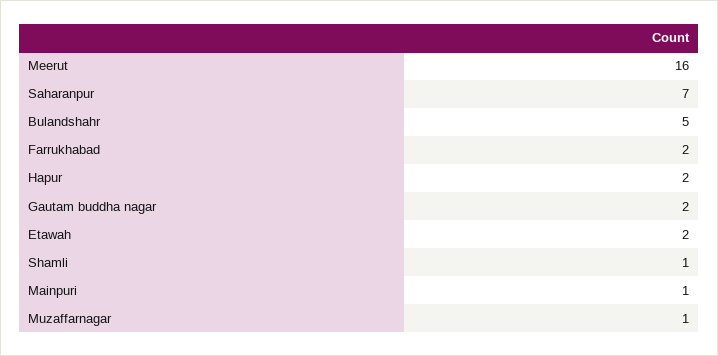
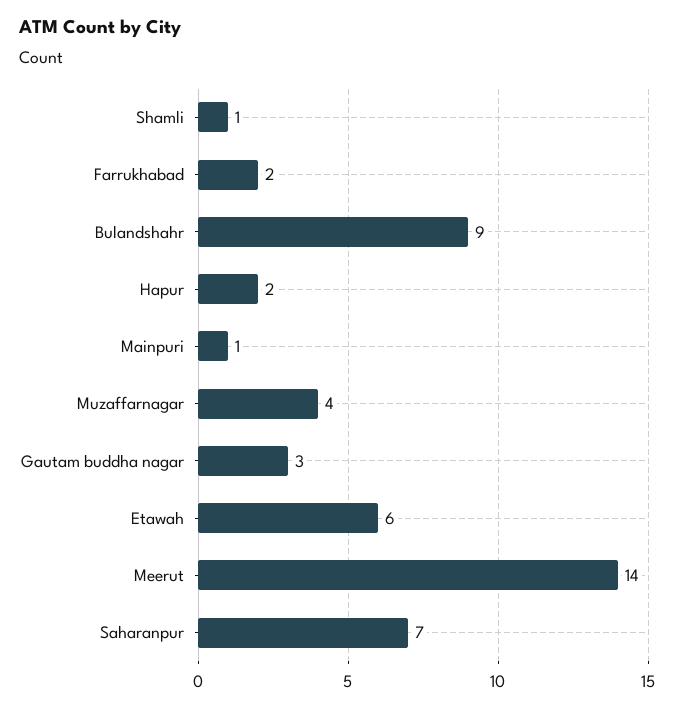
Meerut: 16 -> 14
Bulandshahr: 5 -> 9
Gautam buddha nagar: 2 -> 3
Etawah: 2 -> 6
Muzaffarnagar: 1 -> 4

